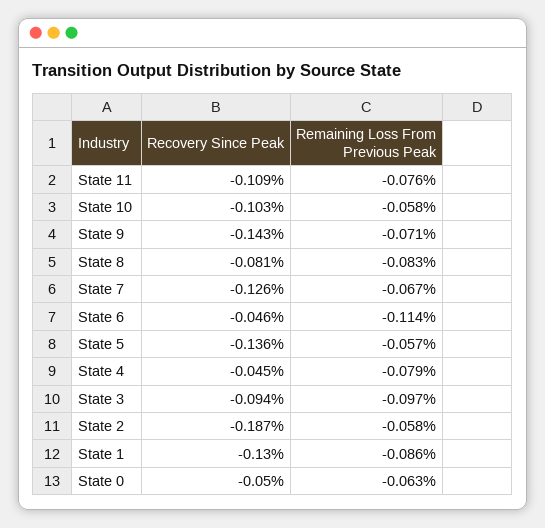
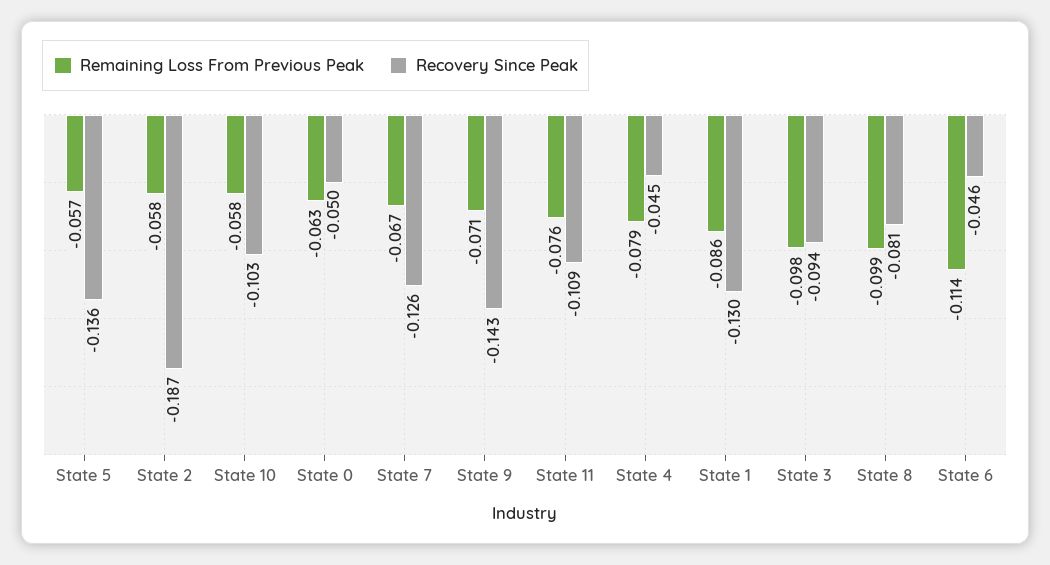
Remaining Loss From Previous Peak, State 8: -0.083 -> -0.099
Remaining Loss From Previous Peak, State 3: -0.097 -> -0.098

